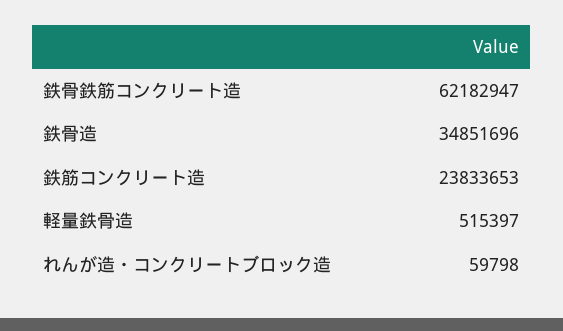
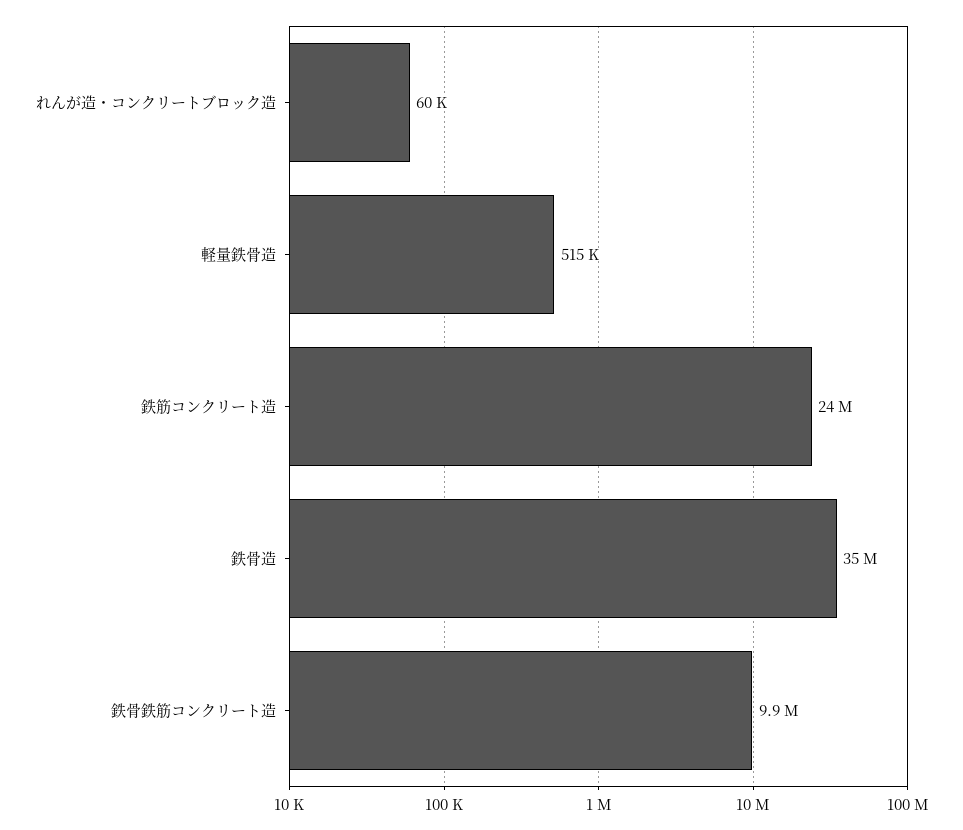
鉄骨鉄筋コンクリート造: 62182947 -> 9900000

